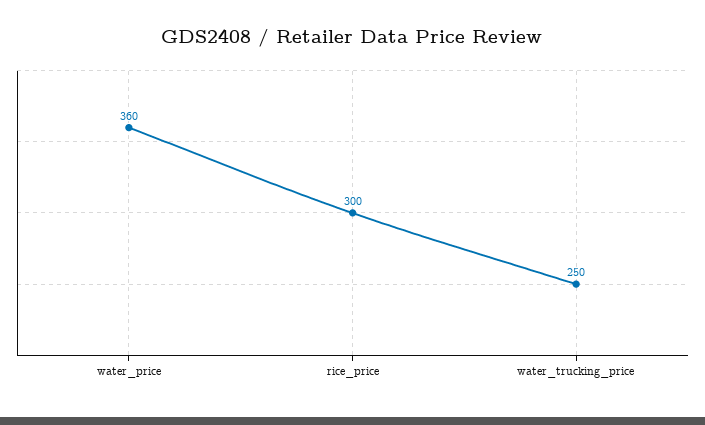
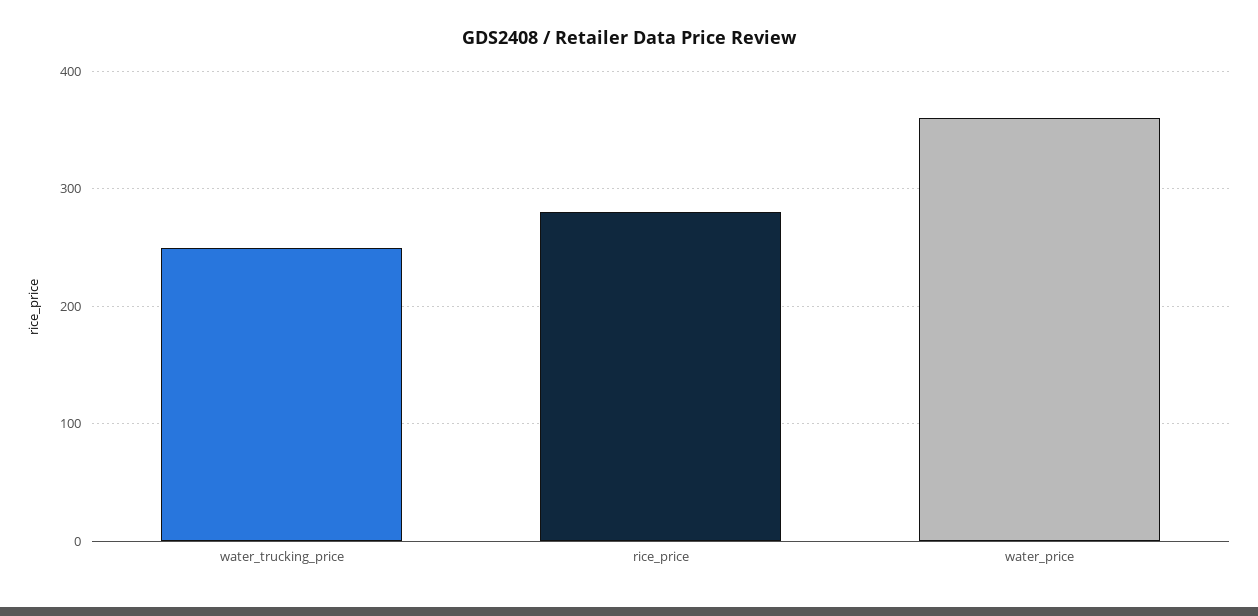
rice_price: 300 -> 280

